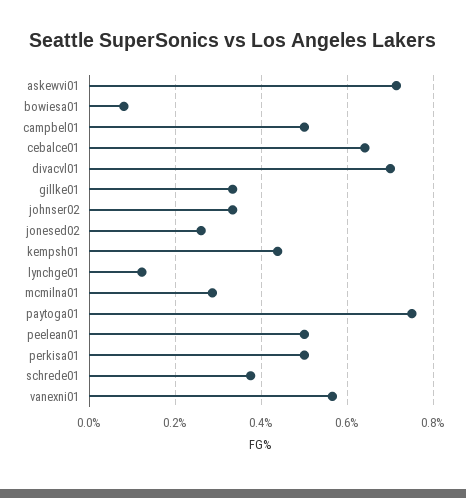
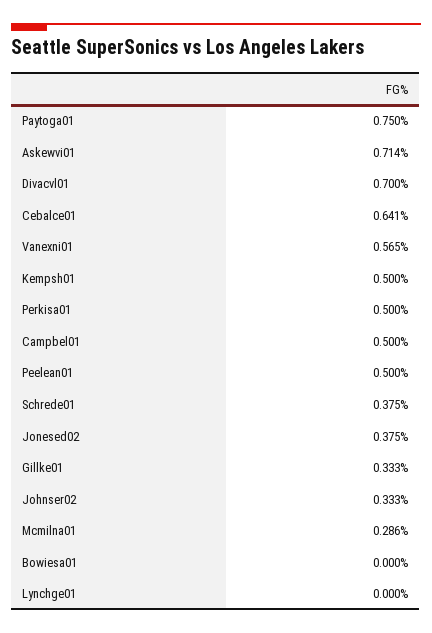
bowiesa01: 0.08 -> 0
jonesed02: 0.26 -> 0.375
kempsh01: 0.44 -> 0.5
lynchge01: 0.12 -> 0

